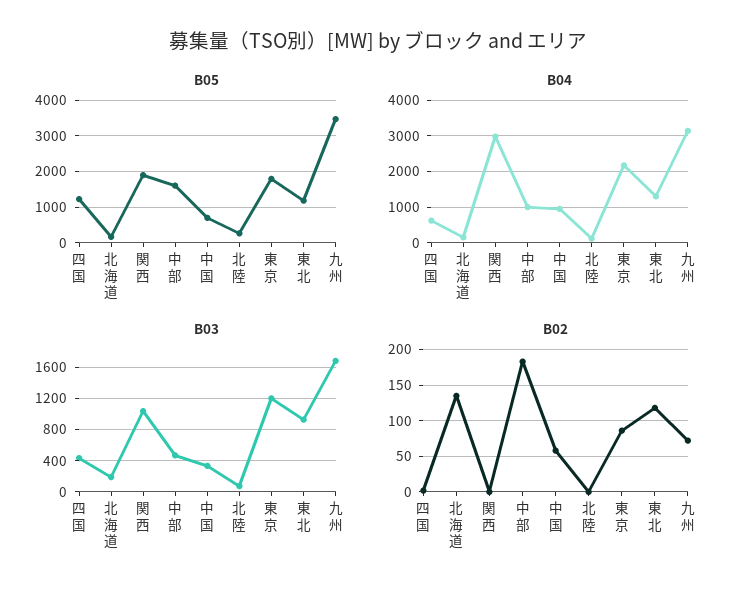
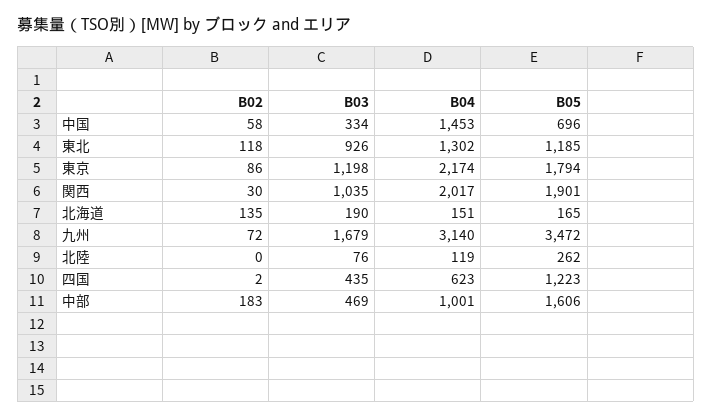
B04, 関西: 3000 -> 2017
B04, 中国: 1000 -> 1453
B02, 関西: 0 -> 30

